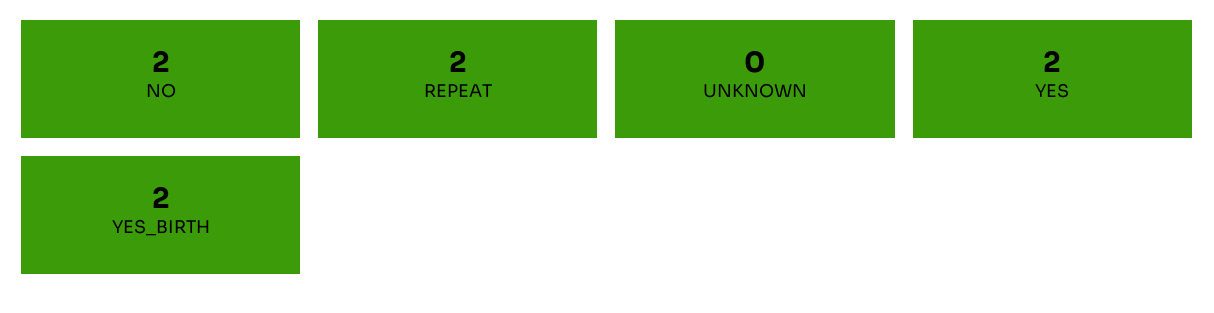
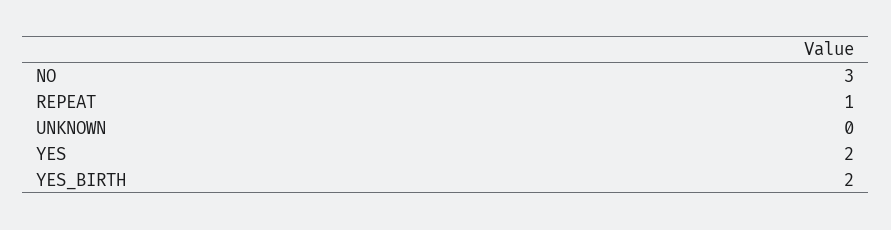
NO: 2 -> 3
REPEAT: 2 -> 1

